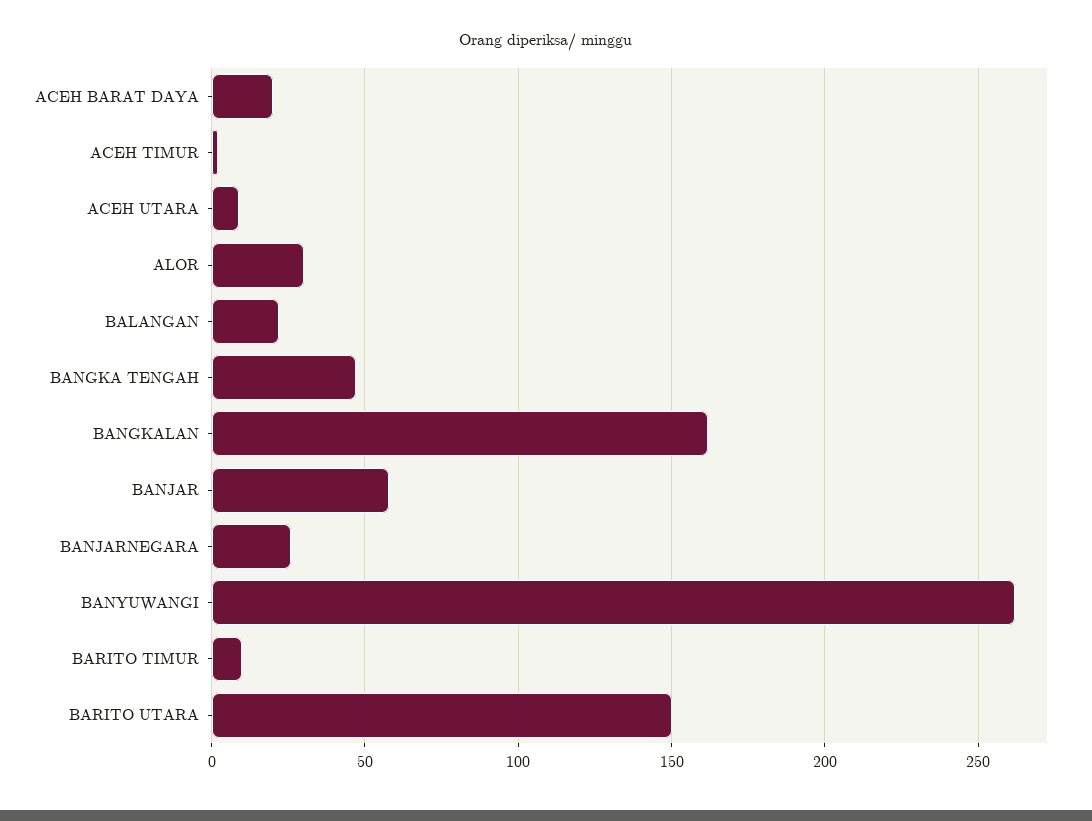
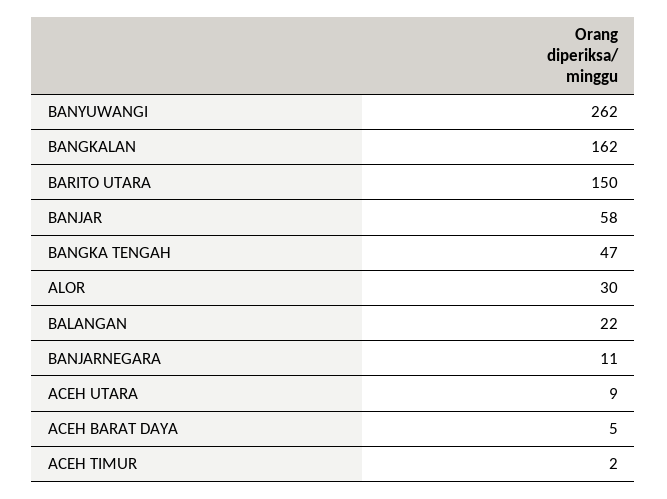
ACEH BARAT DAYA: 20 -> 5
BANJARNEGARA: 25 -> 11
BARITO TIMUR: 10 -> none

